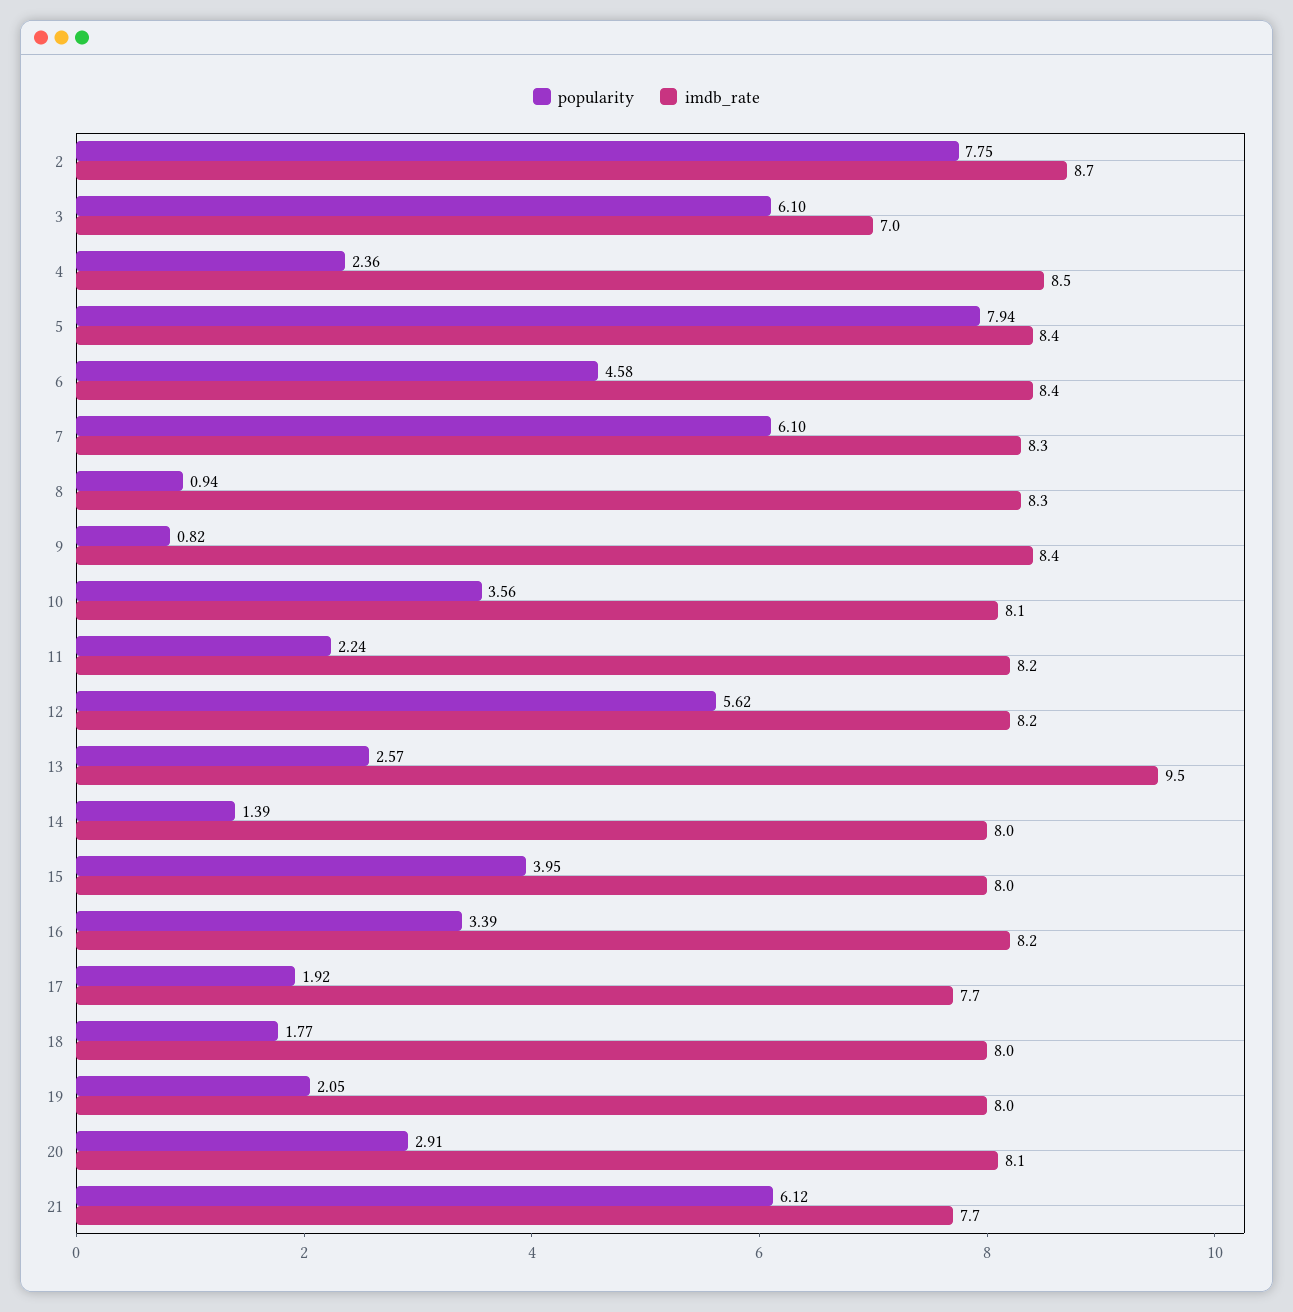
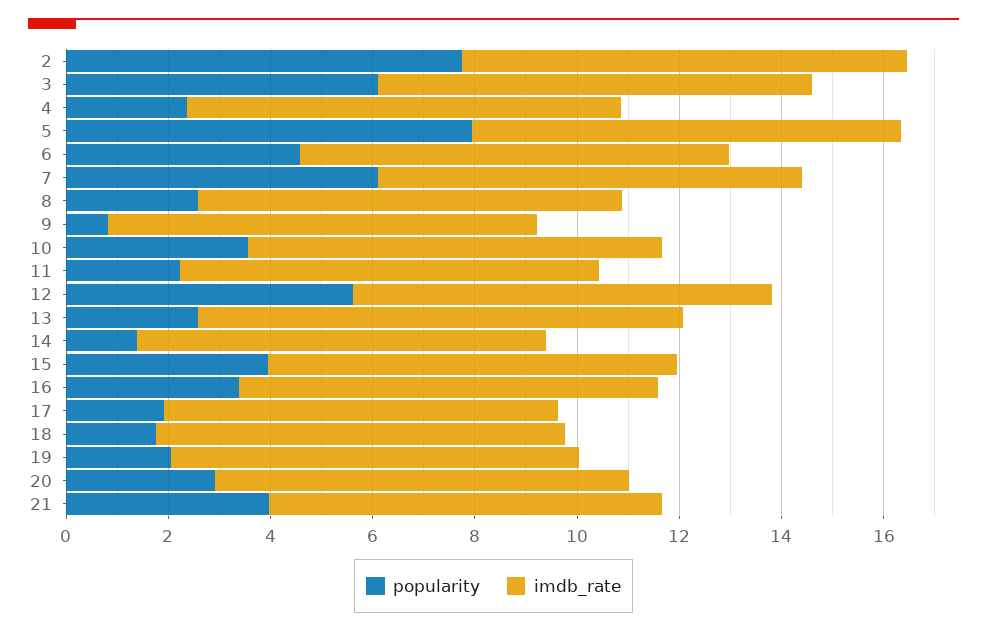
imdb_rate, 3: 7 -> 8.5
popularity, 8: 0.94 -> 2.5
popularity, 21: 6.12 -> 4

